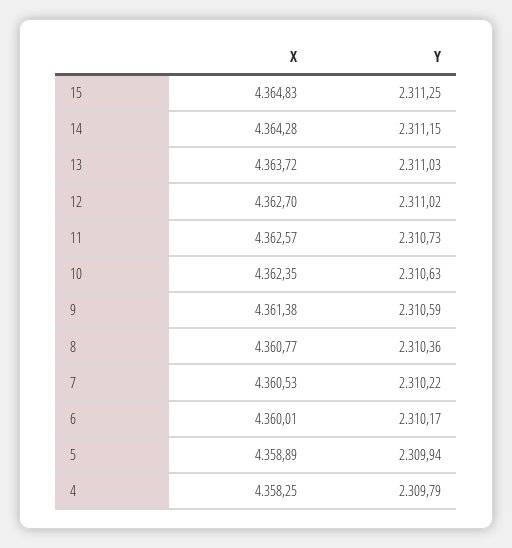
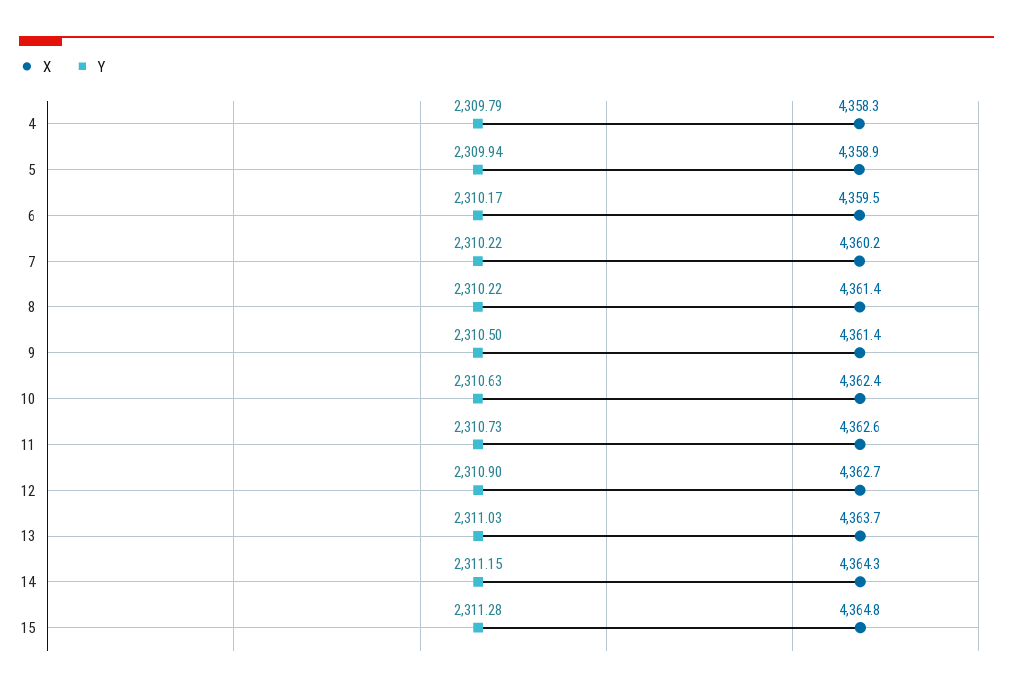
Y, 15: 2311.25 -> 2311.28
Y, 12: 2311.02 -> 2310.9
Y, 9: 2310.59 -> 2310.5
X, 8: 4360.77 -> 4361.4
Y, 8: 2310.36 -> 2310.22
X, 7: 4360.53 -> 4360.2
X, 6: 4360.01 -> 4359.5

